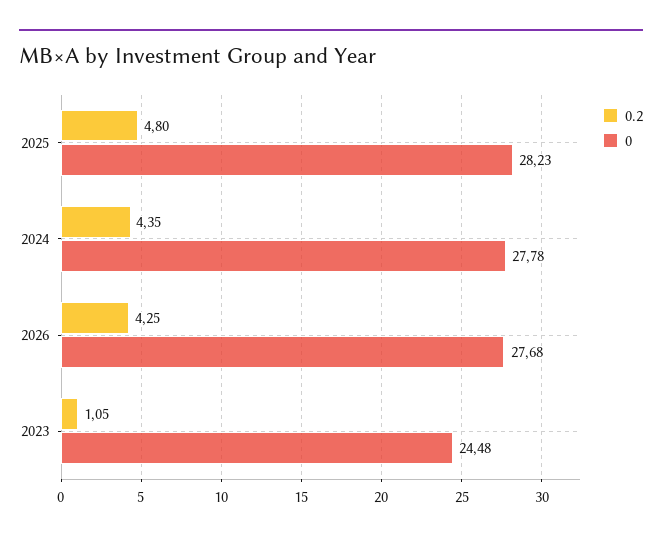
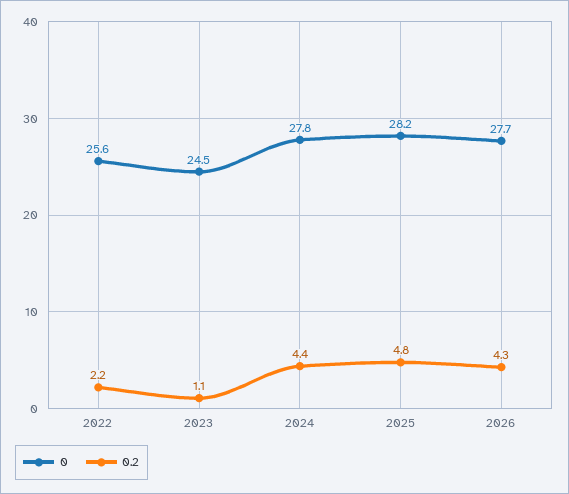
0, 2022: none -> 25.6
0.2, 2022: none -> 2.2

